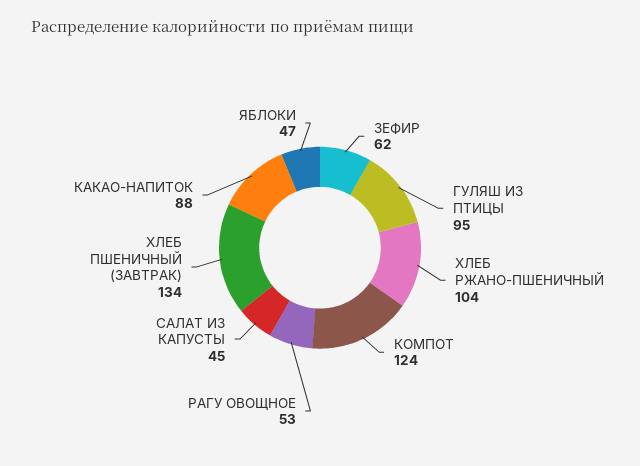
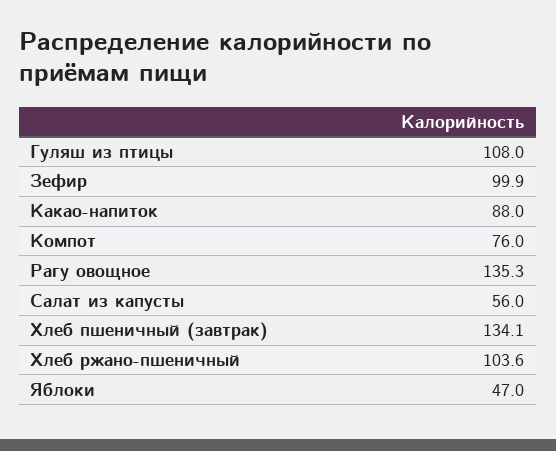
ЗЕФИР: 62 -> 99.9
ГУЛЯШ ИЗ ПТИЦЫ: 95 -> 108
КОМПОТ: 124 -> 76
РАГУ ОВОЩНОЕ: 53 -> 135.3
САЛАТ ИЗ КАПУСТЫ: 45 -> 56

